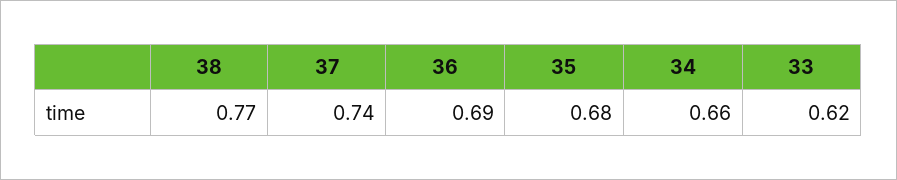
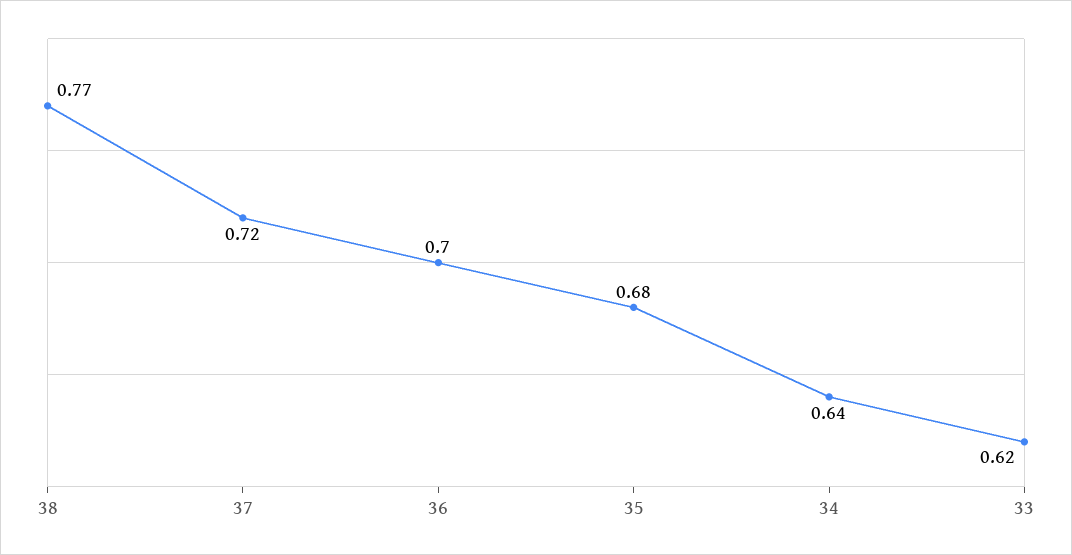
37: 0.74 -> 0.72
36: 0.69 -> 0.7
34: 0.66 -> 0.64

